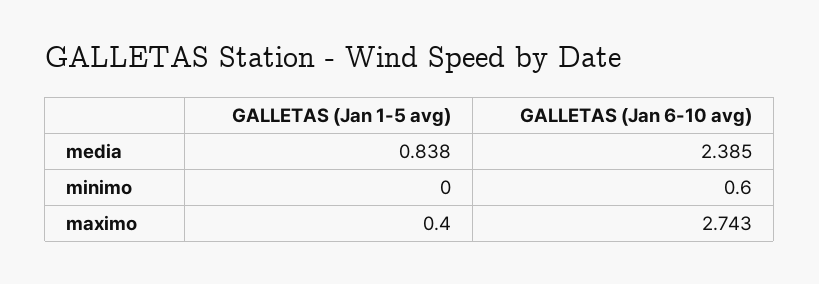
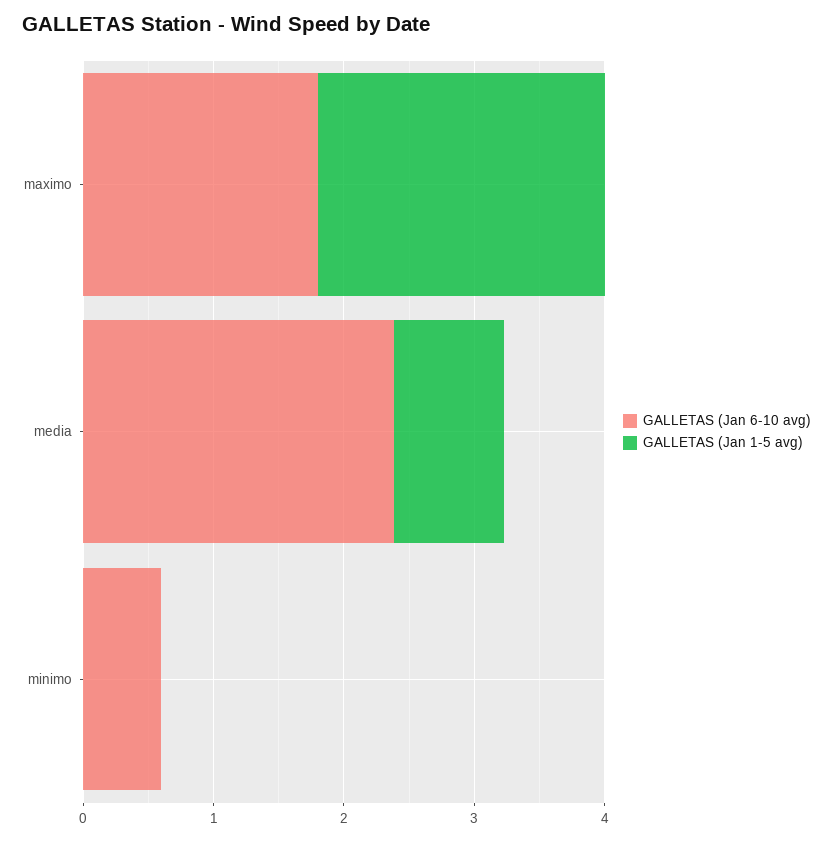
GALLETAS (Jan 1-5 avg), maximo: 0.4 -> 2.2
GALLETAS (Jan 6-10 avg), maximo: 2.743 -> 1.8

